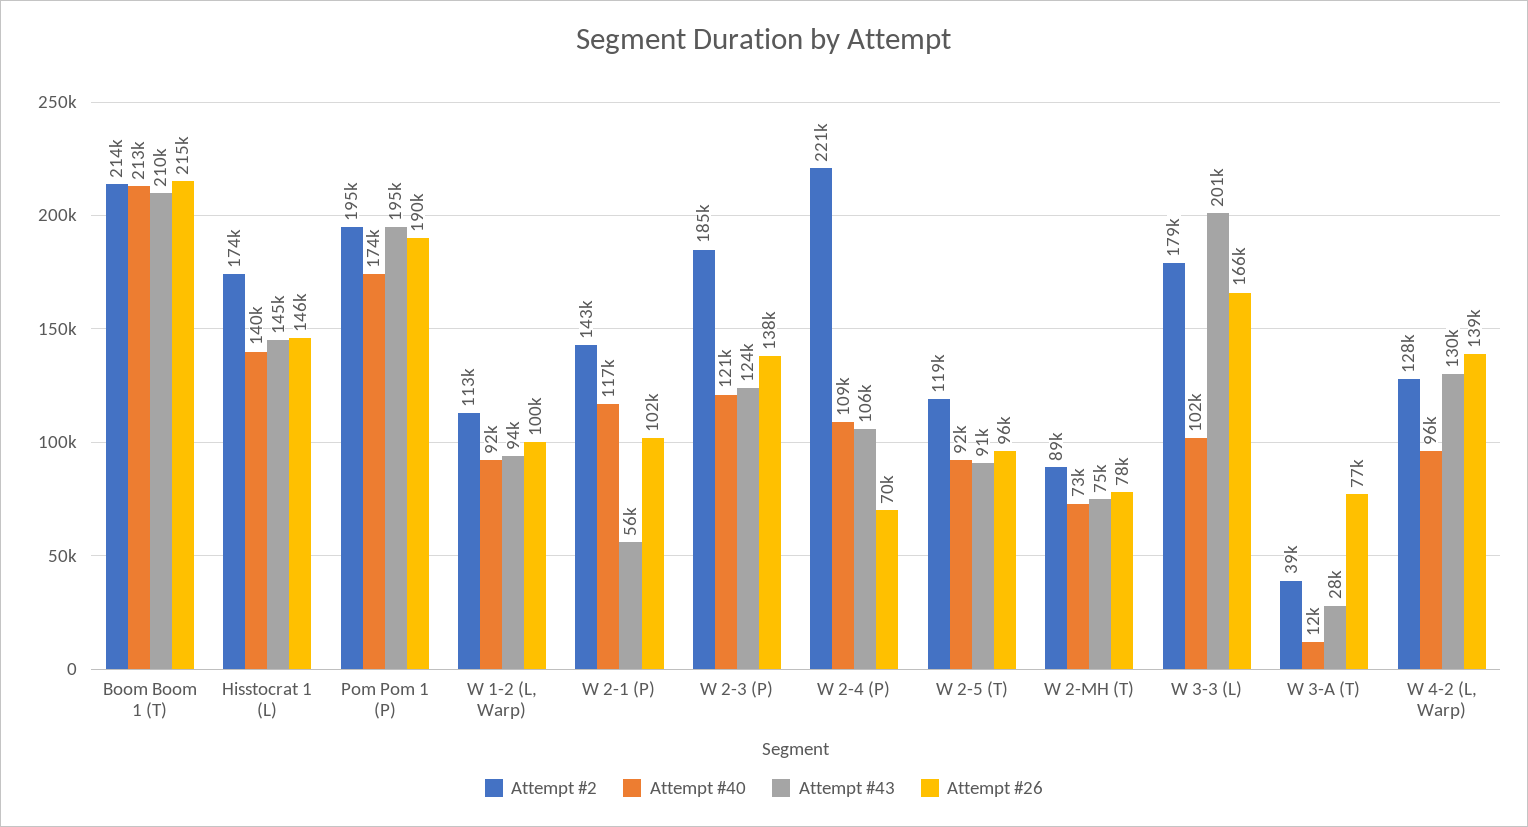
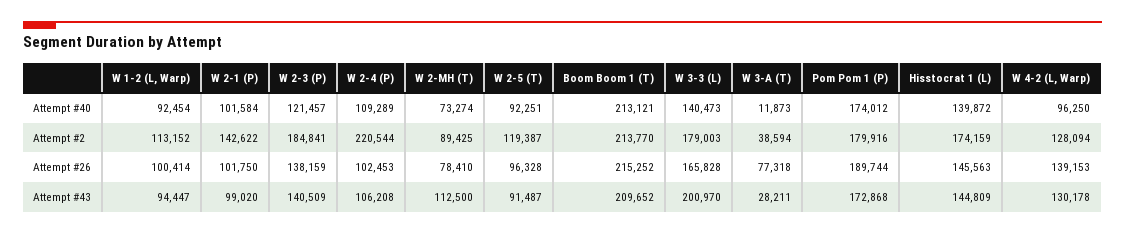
Attempt #2, Pom Pom 1 (P): 195000 -> 179916
Attempt #43, Pom Pom 1 (P): 195000 -> 172868
Attempt #40, W 2-1 (P): 117000 -> 101584
Attempt #43, W 2-1 (P): 56000 -> 99020
Attempt #43, W 2-3 (P): 124000 -> 140509
Attempt #26, W 2-4 (P): 70000 -> 102453
Attempt #43, W 2-MH (T): 75000 -> 112500
Attempt #40, W 3-3 (L): 102000 -> 140473

